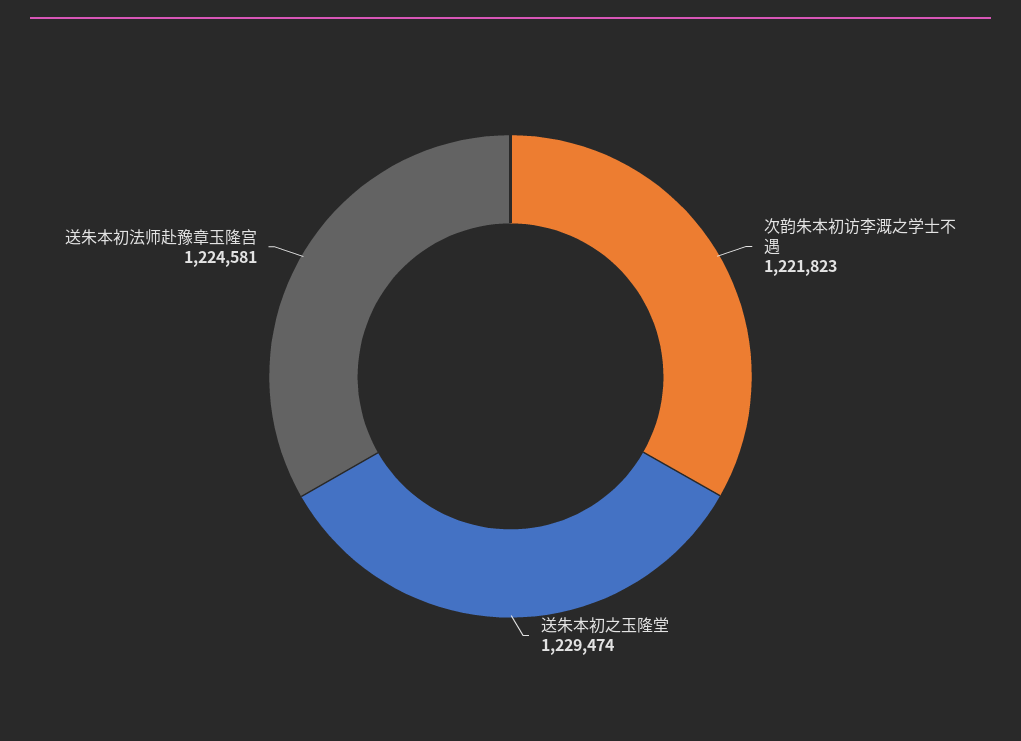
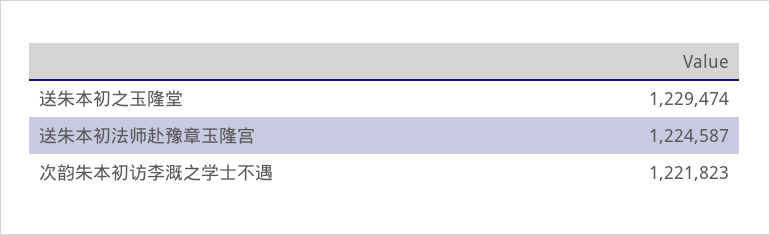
送朱本初法师赴豫章玉隆宫: 1224581 -> 1224587

